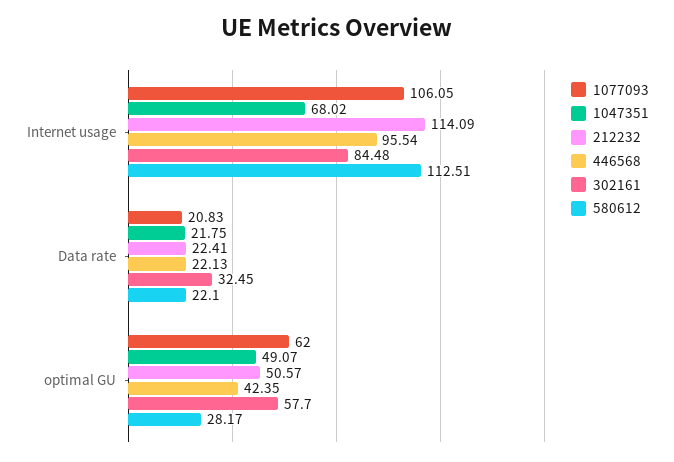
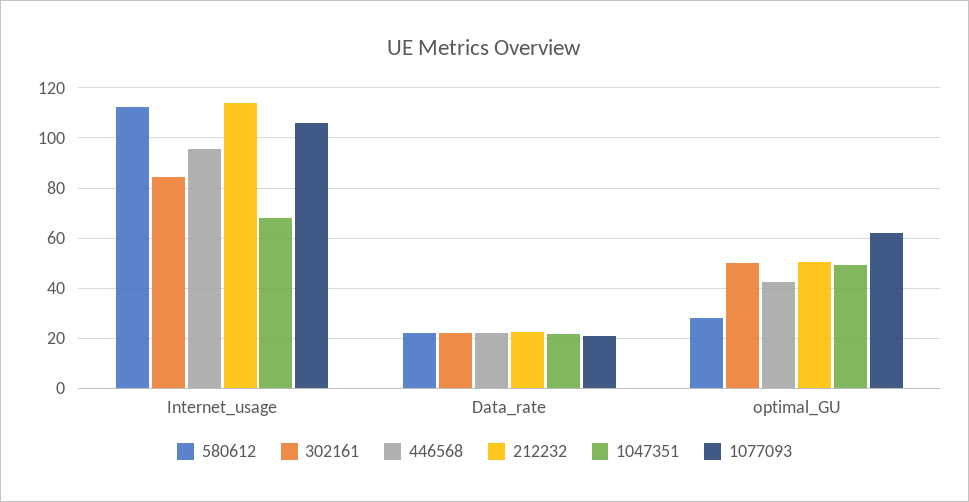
302161, Data rate: 32.45 -> 22.5
302161, optimal GU: 57.7 -> 50

